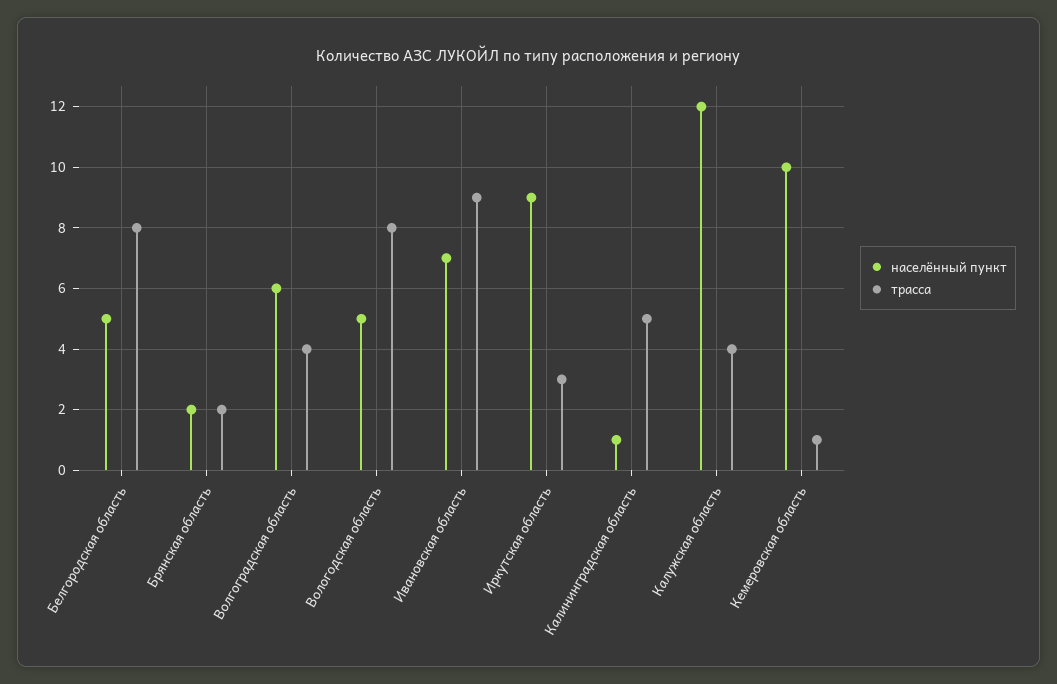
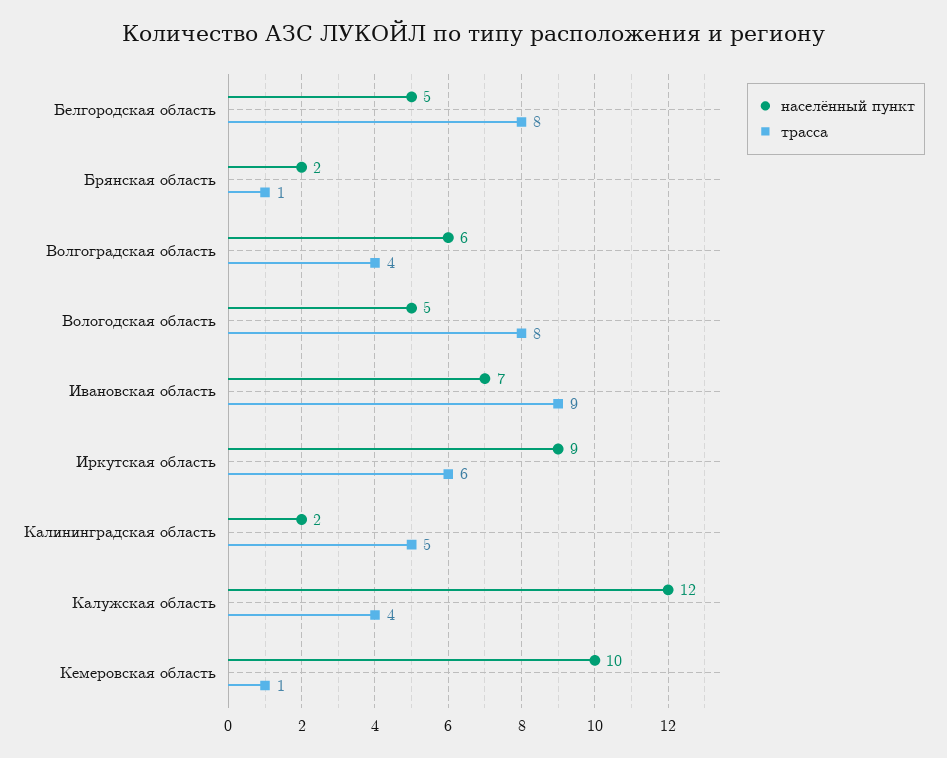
трасса, Брянская область: 2 -> 1
трасса, Иркутская область: 3 -> 6
населённый пункт, Калининградская область: 1 -> 2

